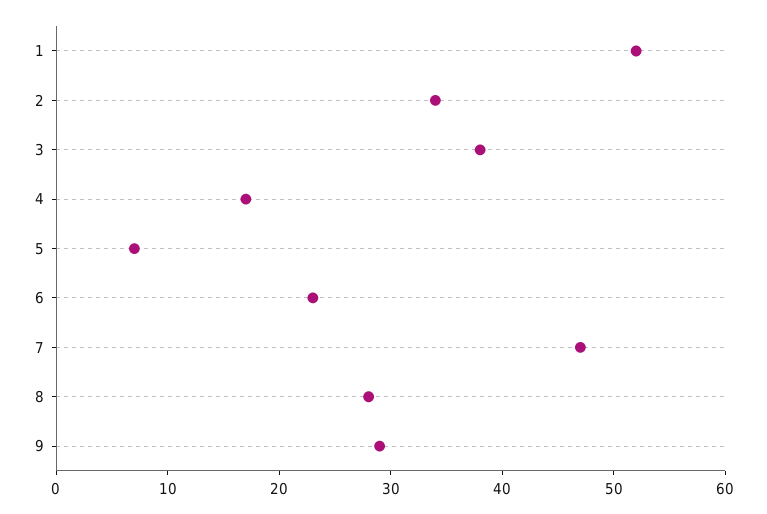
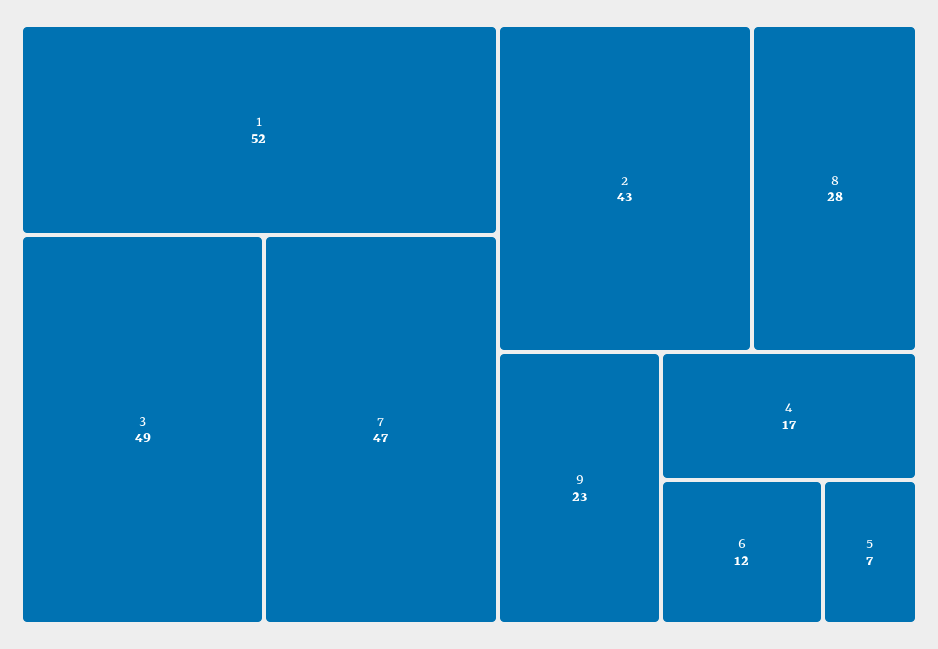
2: 34 -> 43
3: 38 -> 49
6: 23 -> 12
9: 29 -> 23

